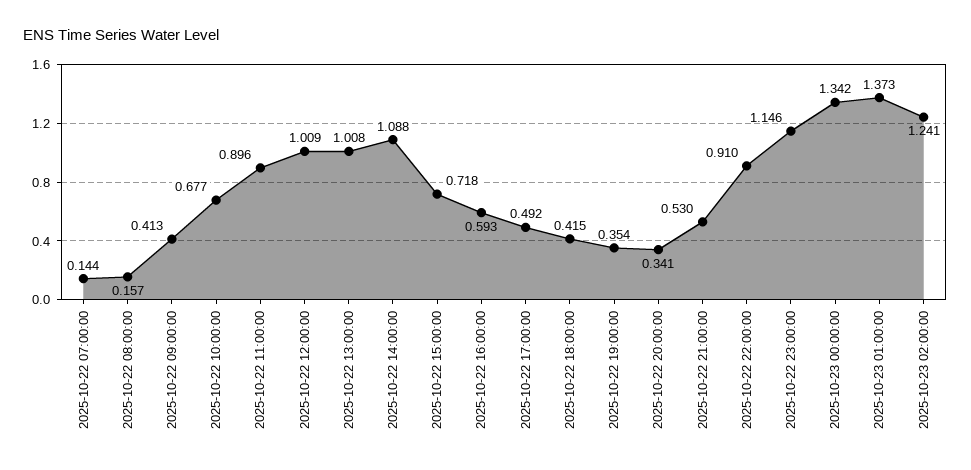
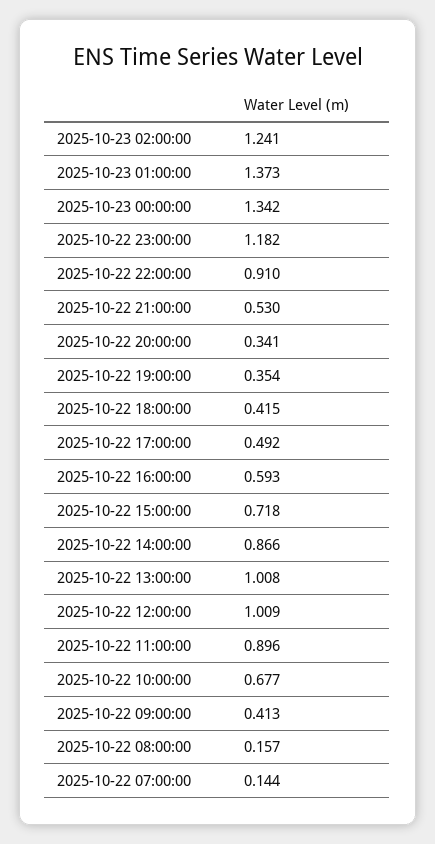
2025-10-22 14:00:00: 1.088 -> 0.866
2025-10-22 23:00:00: 1.146 -> 1.182

